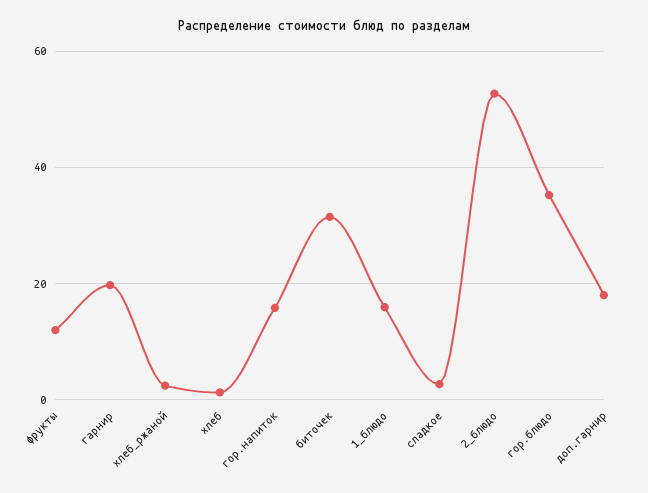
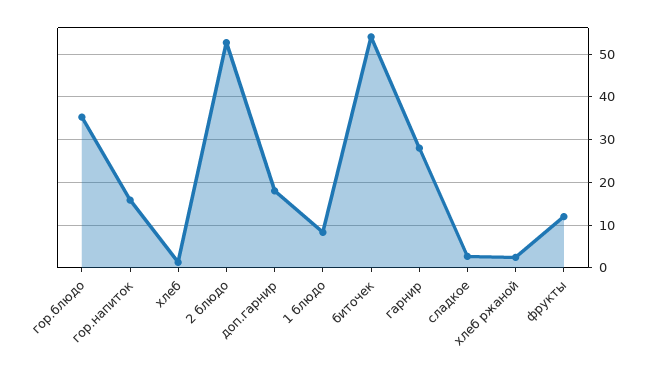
гарнир: 20 -> 28
биточек: 32 -> 54
1_блюдо: 16 -> 8

